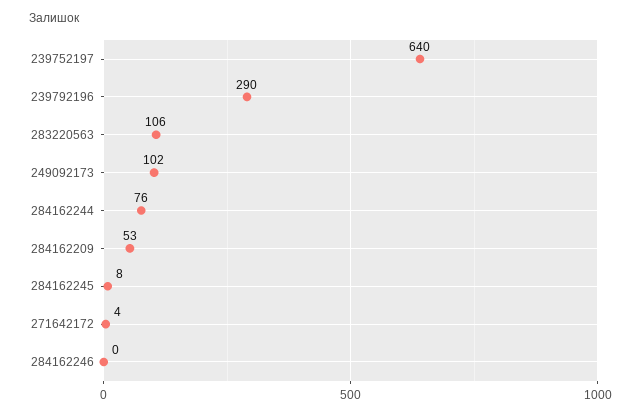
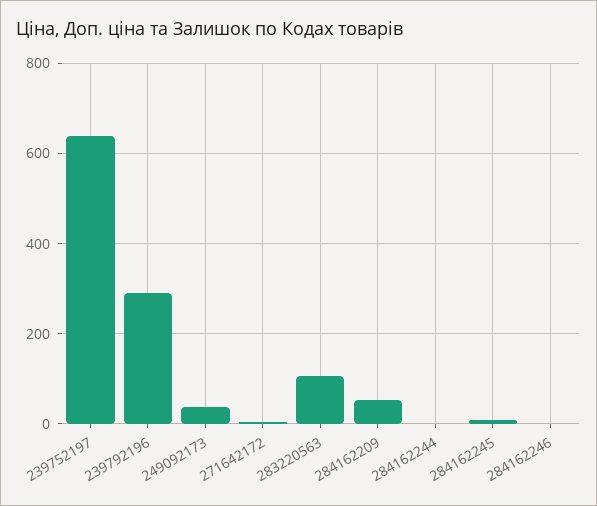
249092173: 102 -> 40
284162244: 76 -> 0

